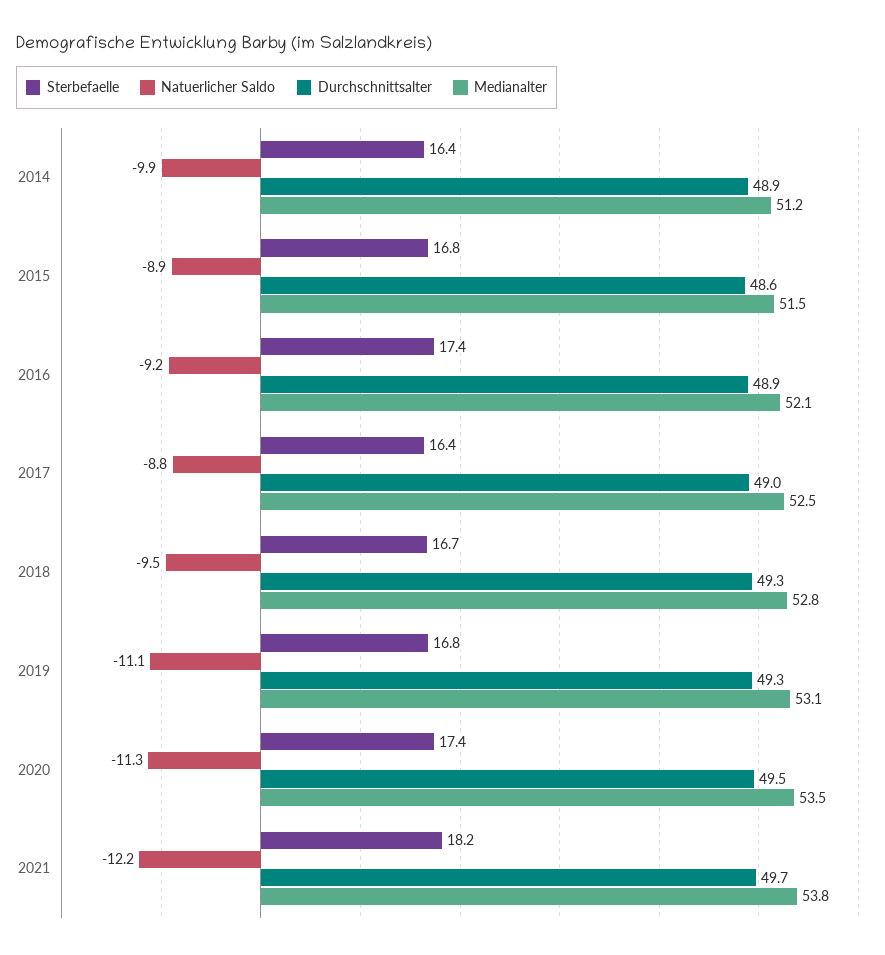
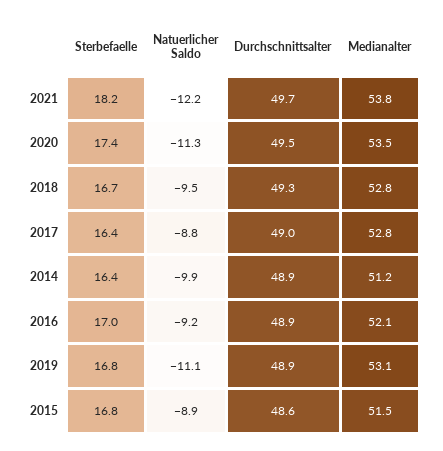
Sterbefaelle, 2016: 17.4 -> 17
Medianalter, 2017: 52.5 -> 52.8
Durchschnittsalter, 2019: 49.3 -> 48.9

